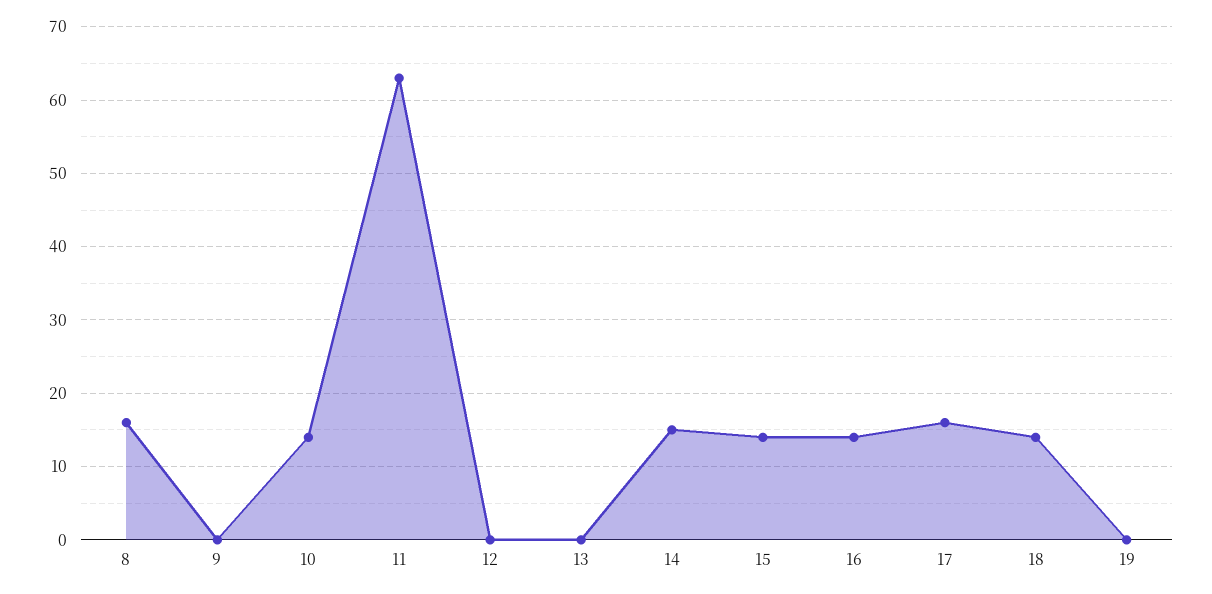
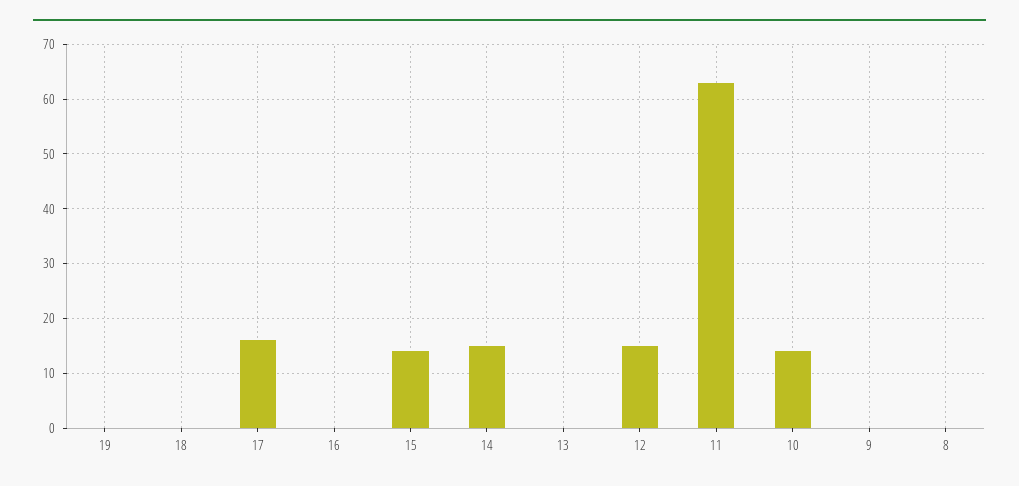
8: 16 -> 0
12: 0 -> 15
16: 14 -> 0
18: 14 -> 0

